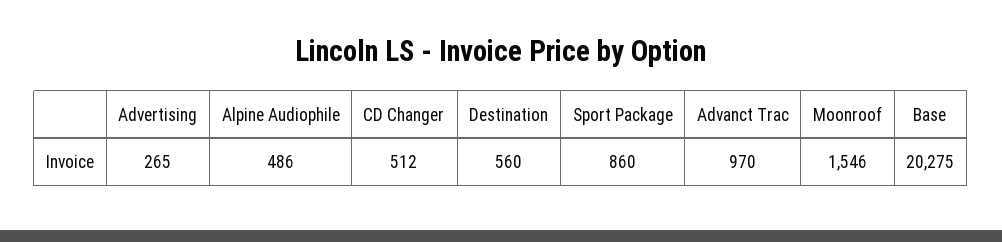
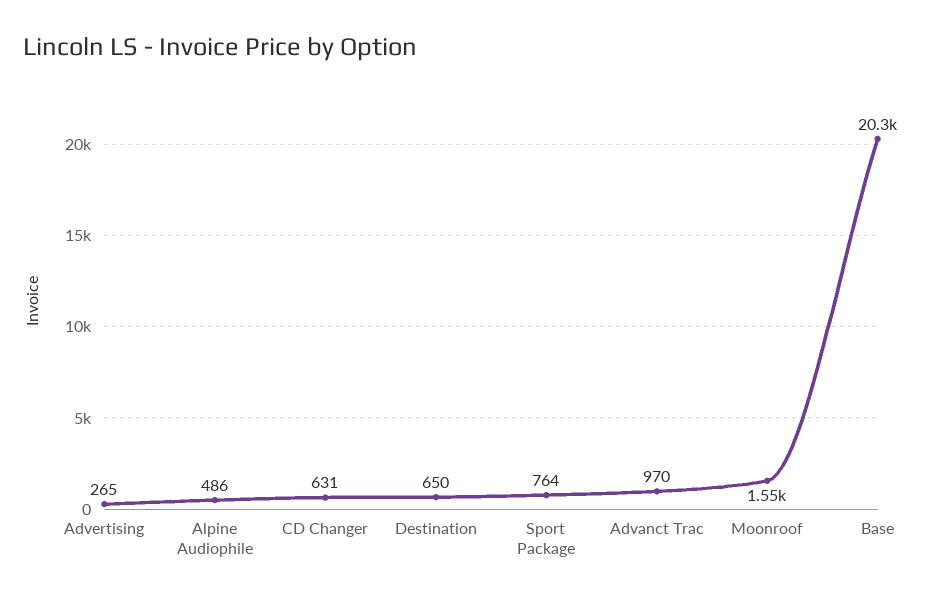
CD Changer: 512 -> 631
Destination: 560 -> 650
Sport Package: 860 -> 764

